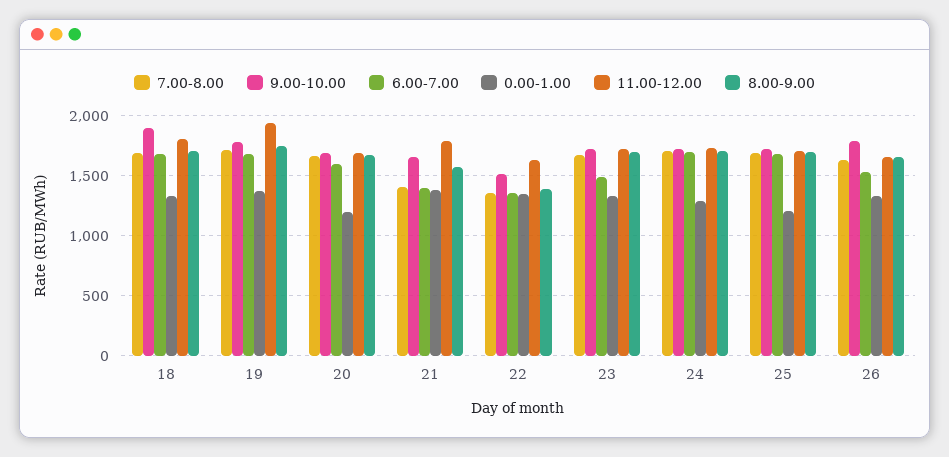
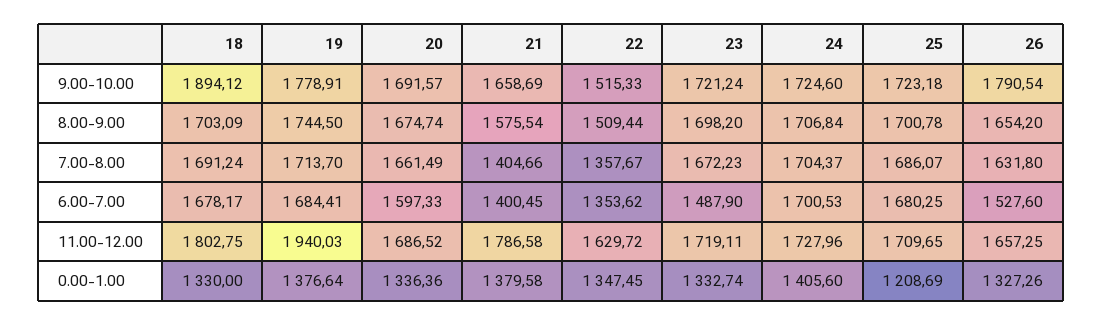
0.00-1.00, 20: 1200 -> 1336.36
8.00-9.00, 22: 1400 -> 1509.44
0.00-1.00, 24: 1300 -> 1405.6

